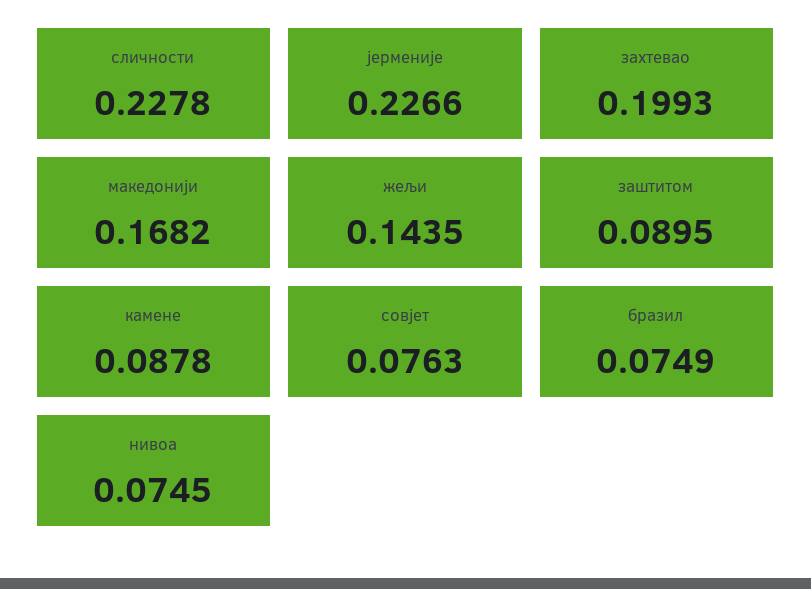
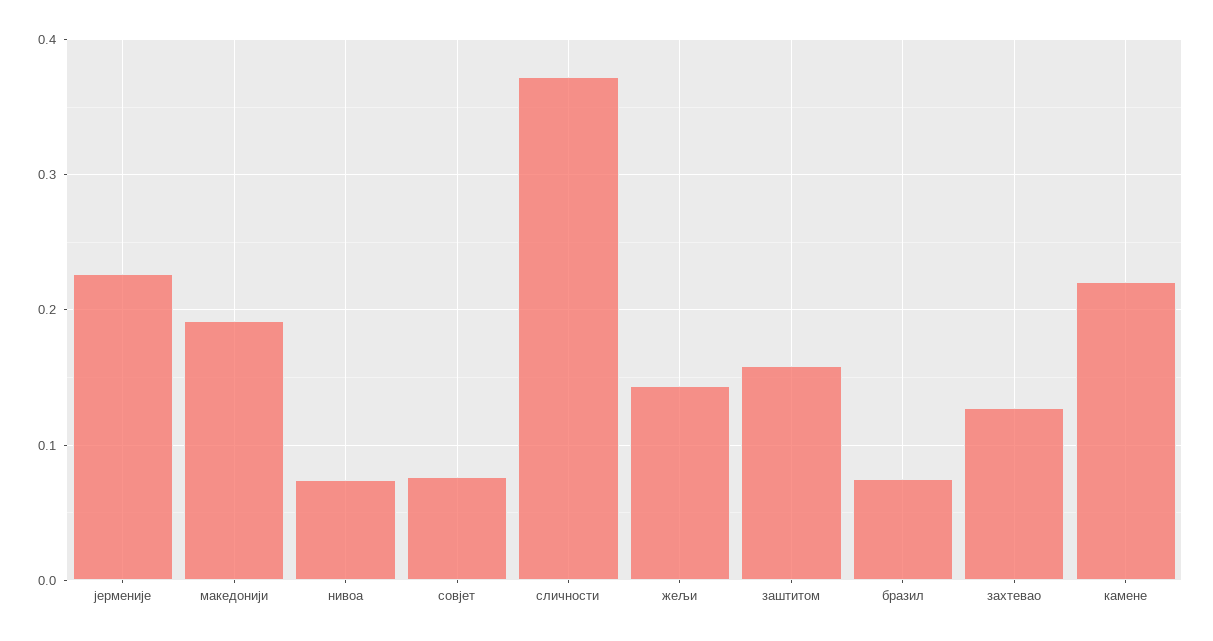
сличности: 0.2278 -> 0.37
захтевао: 0.1993 -> 0.13
македонији: 0.1682 -> 0.19
заштитом: 0.0895 -> 0.16
камене: 0.0878 -> 0.22

